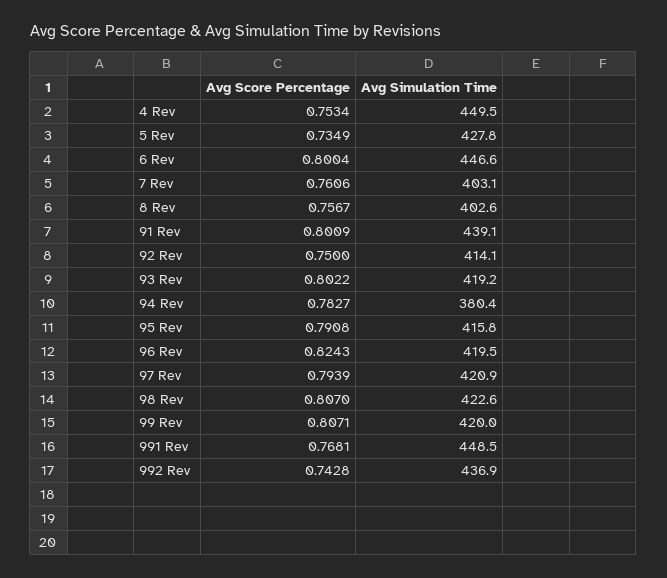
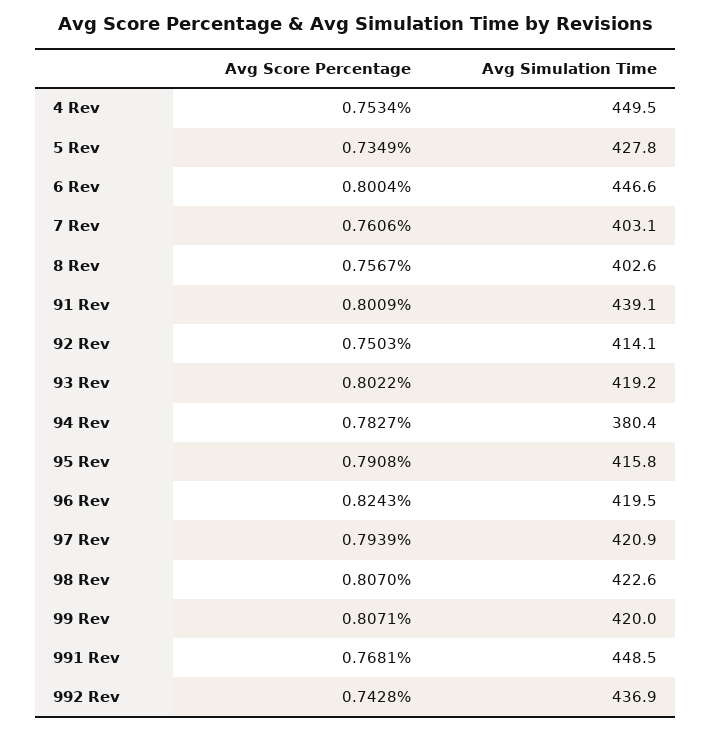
Avg Score Percentage, 92 Rev: 0.75 -> 0.7503

